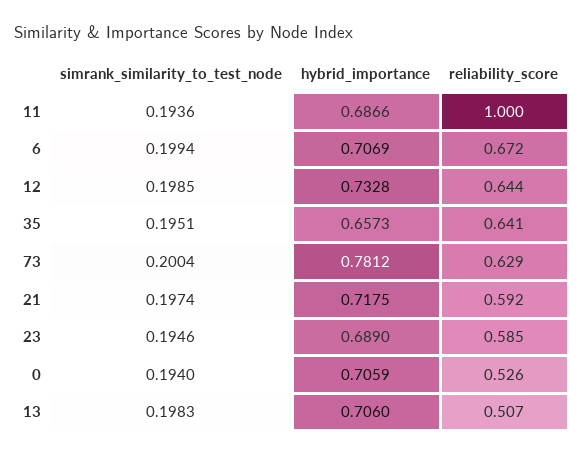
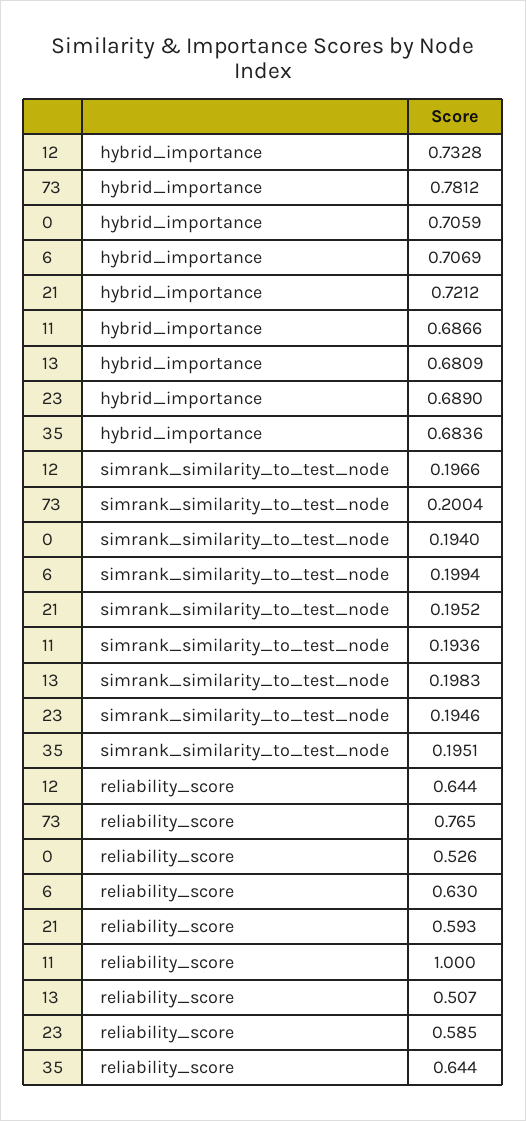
reliability_score, 6: 0.672 -> 0.63
simrank_similarity_to_test_node, 12: 0.1985 -> 0.1966
hybrid_importance, 35: 0.6573 -> 0.6836
reliability_score, 35: 0.641 -> 0.644
reliability_score, 73: 0.629 -> 0.765
simrank_similarity_to_test_node, 21: 0.1974 -> 0.1952
hybrid_importance, 21: 0.7175 -> 0.7212
reliability_score, 21: 0.592 -> 0.593
hybrid_importance, 13: 0.706 -> 0.6809

